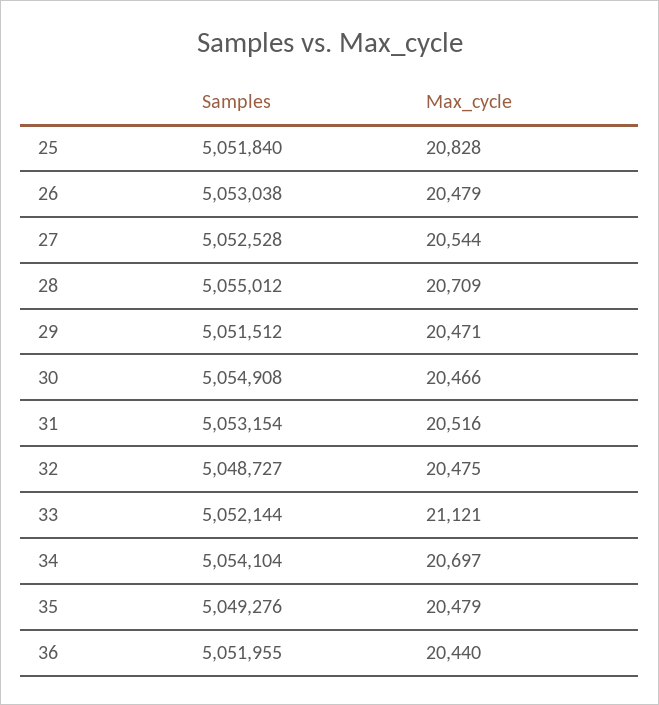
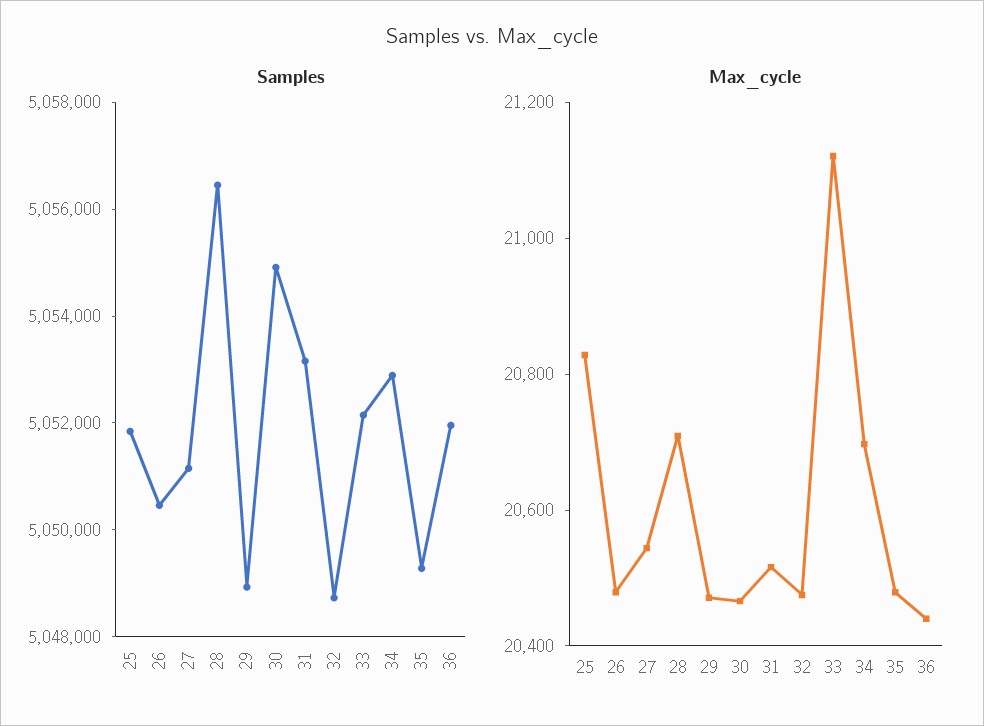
Samples, 26: 5053038 -> 5050500
Samples, 27: 5052528 -> 5051000
Samples, 28: 5055012 -> 5056500
Samples, 29: 5051512 -> 5049000
Samples, 34: 5054104 -> 5053000

